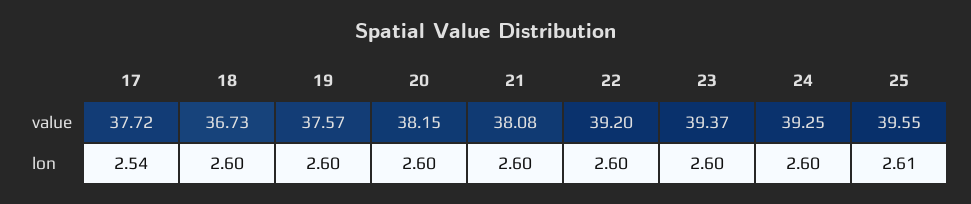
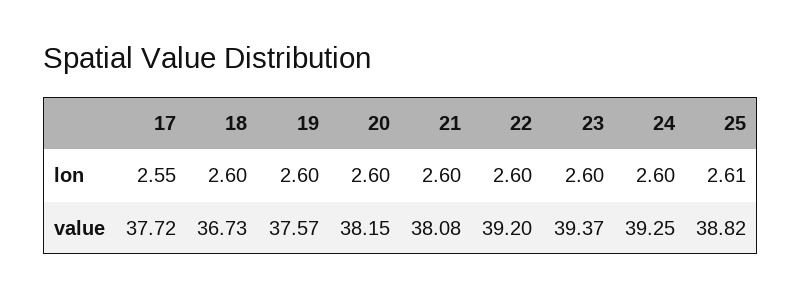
25, value: 39.55 -> 38.82
17, lon: 2.54 -> 2.55

